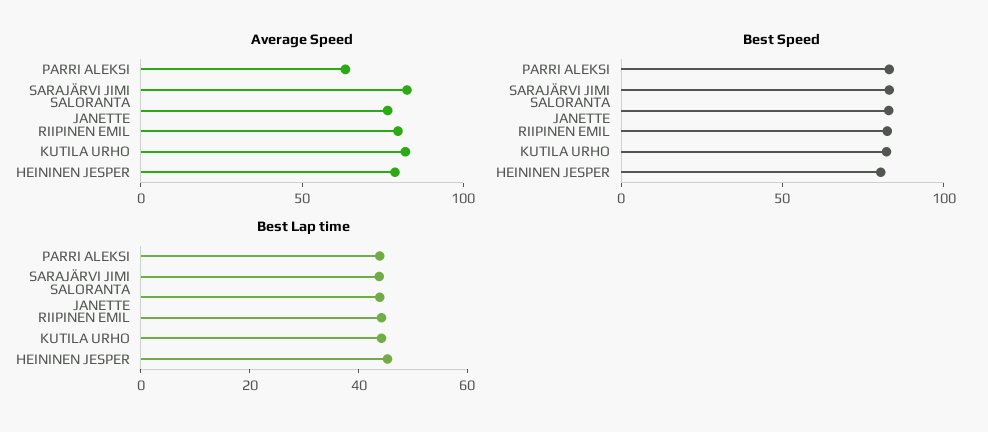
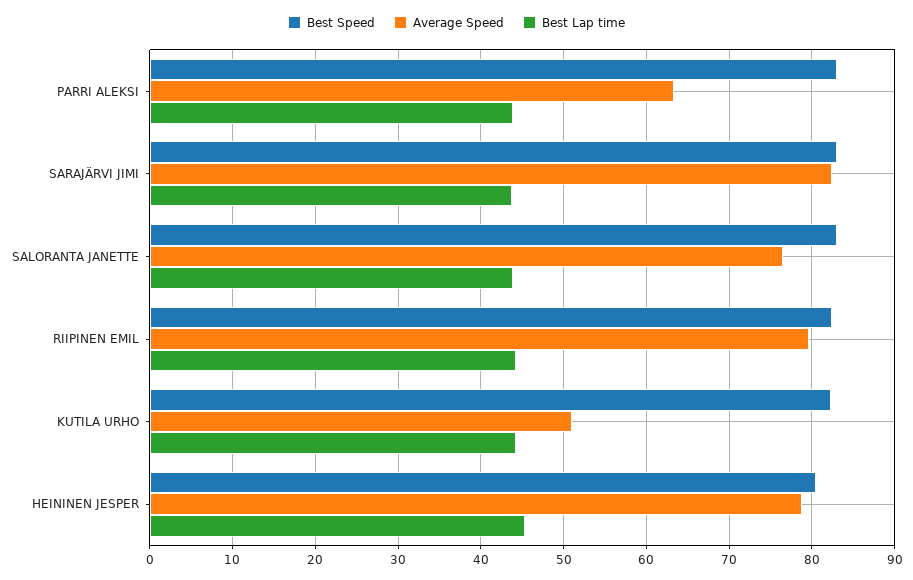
Average Speed, KUTILA URHO: 80 -> 51

